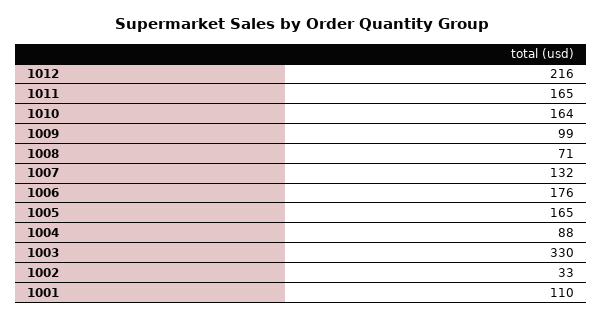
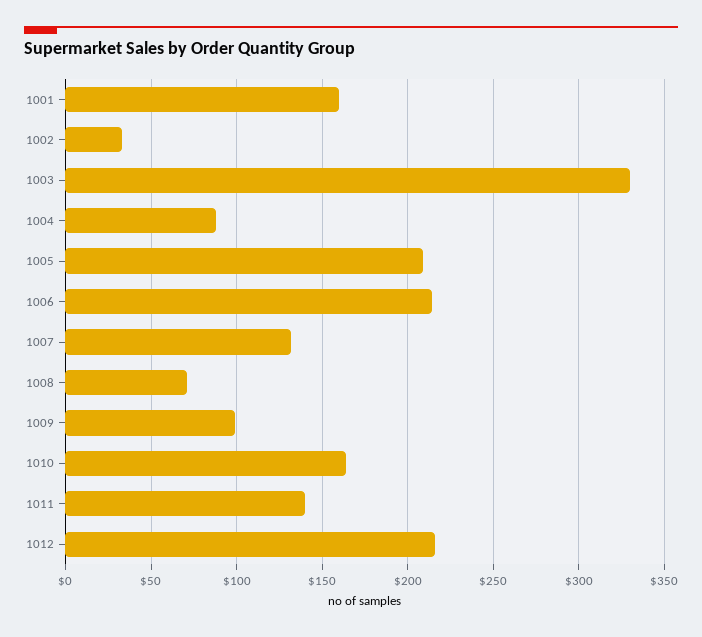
1011: 165 -> 140
1006: 176 -> 215
1005: 165 -> 210
1001: 110 -> 160

